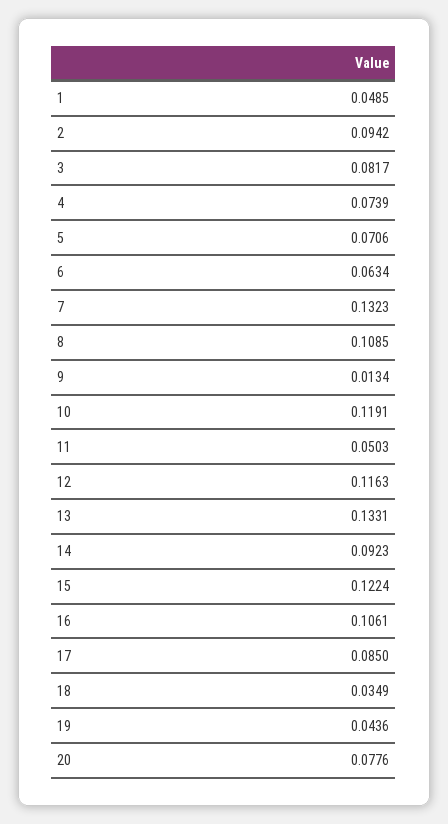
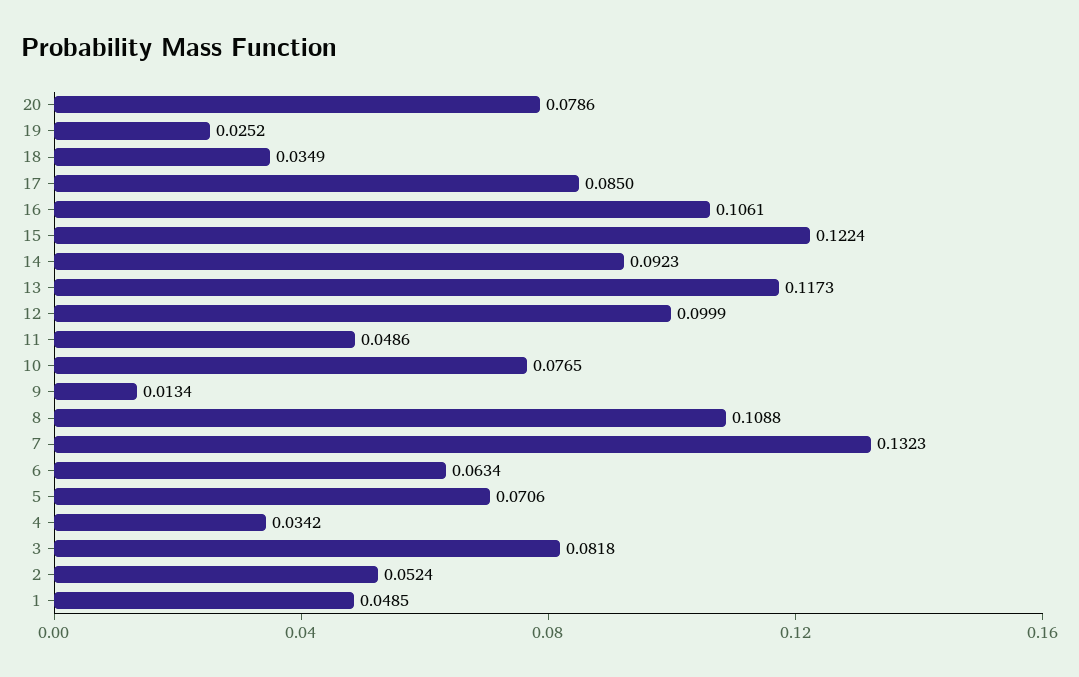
2: 0.0942 -> 0.0524
3: 0.0817 -> 0.0818
4: 0.0739 -> 0.0342
8: 0.1085 -> 0.1088
10: 0.1191 -> 0.0765
11: 0.0503 -> 0.0486
12: 0.1163 -> 0.0999
13: 0.1331 -> 0.1173
19: 0.0436 -> 0.0252
20: 0.0776 -> 0.0786

